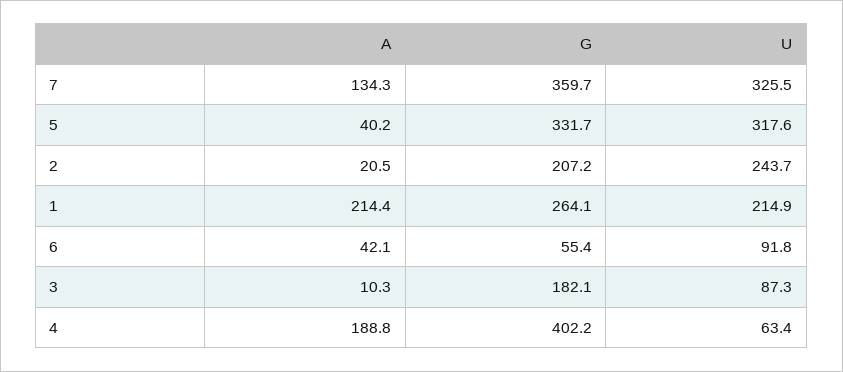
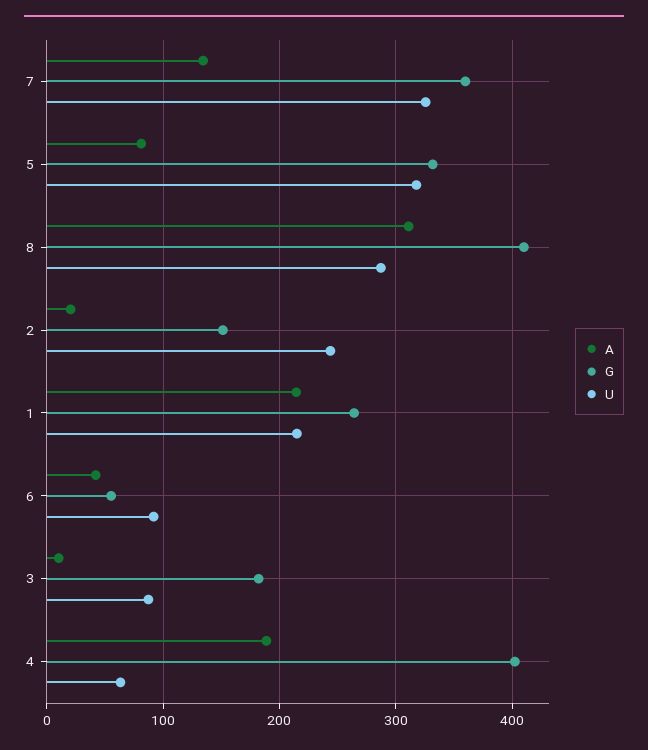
A, 5: 40.2 -> 80
G, 2: 207.2 -> 150
A, 8: none -> 310
G, 8: none -> 410
U, 8: none -> 290

